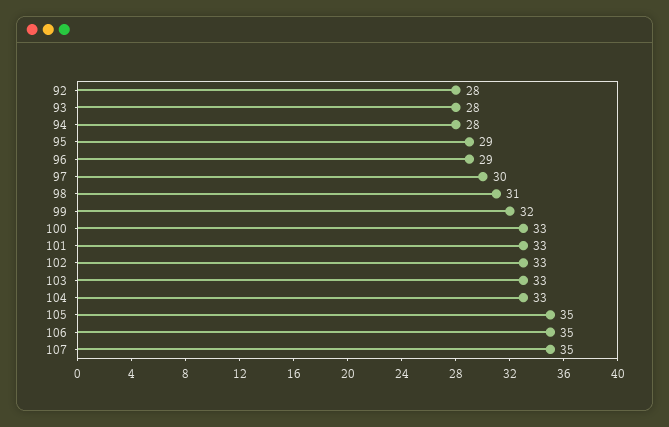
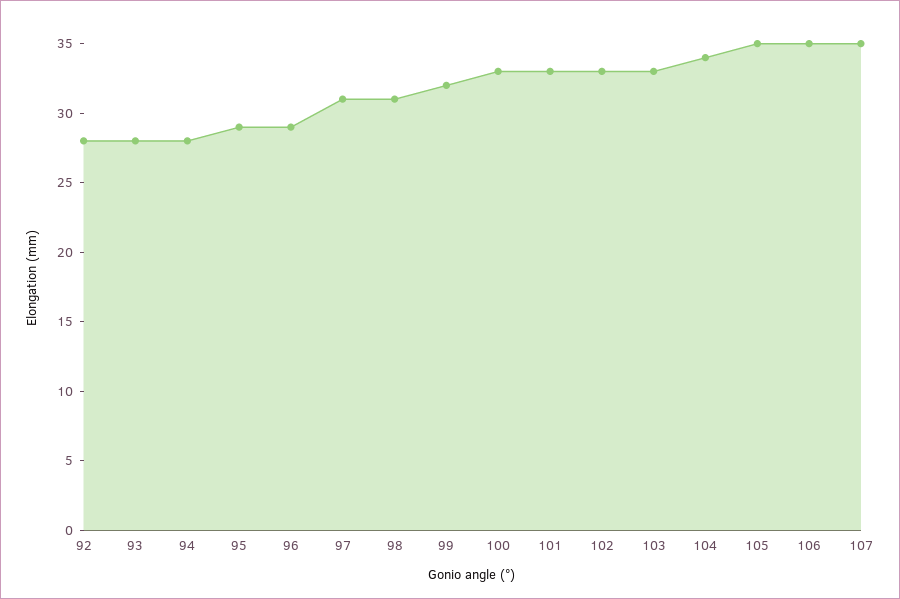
97: 30 -> 31
104: 33 -> 34

